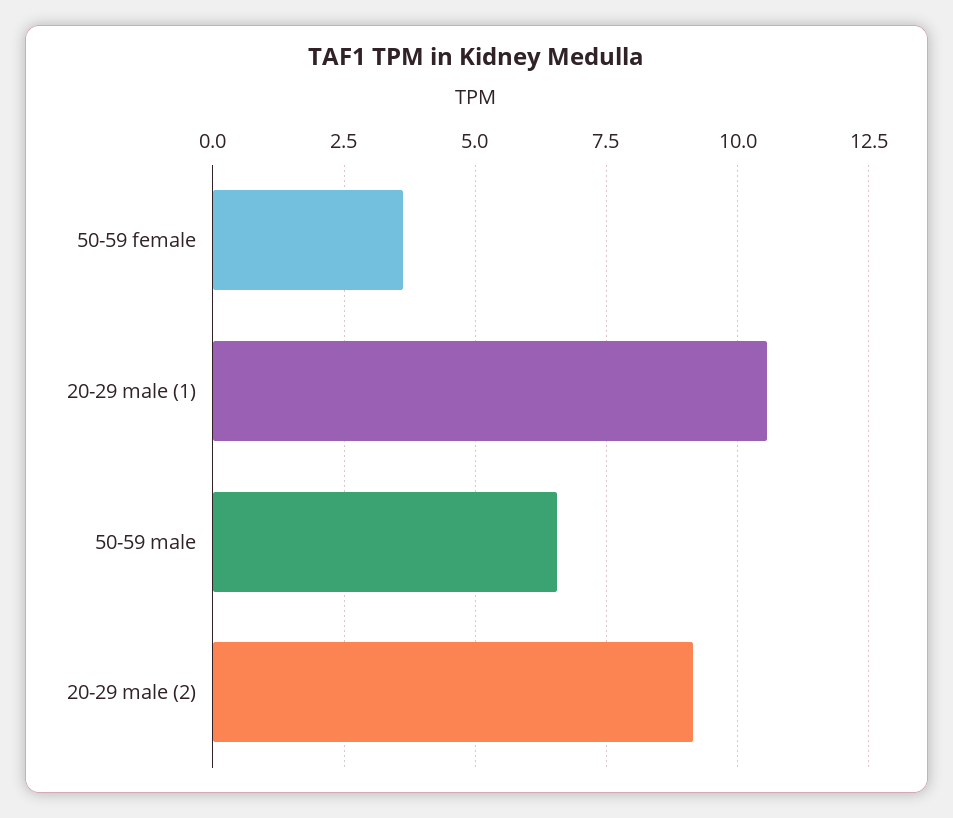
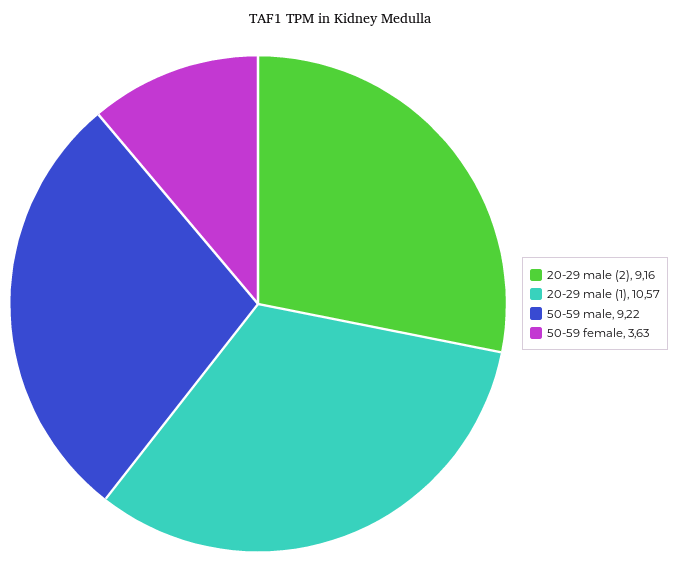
50-59 male: 6.5 -> 9.22

